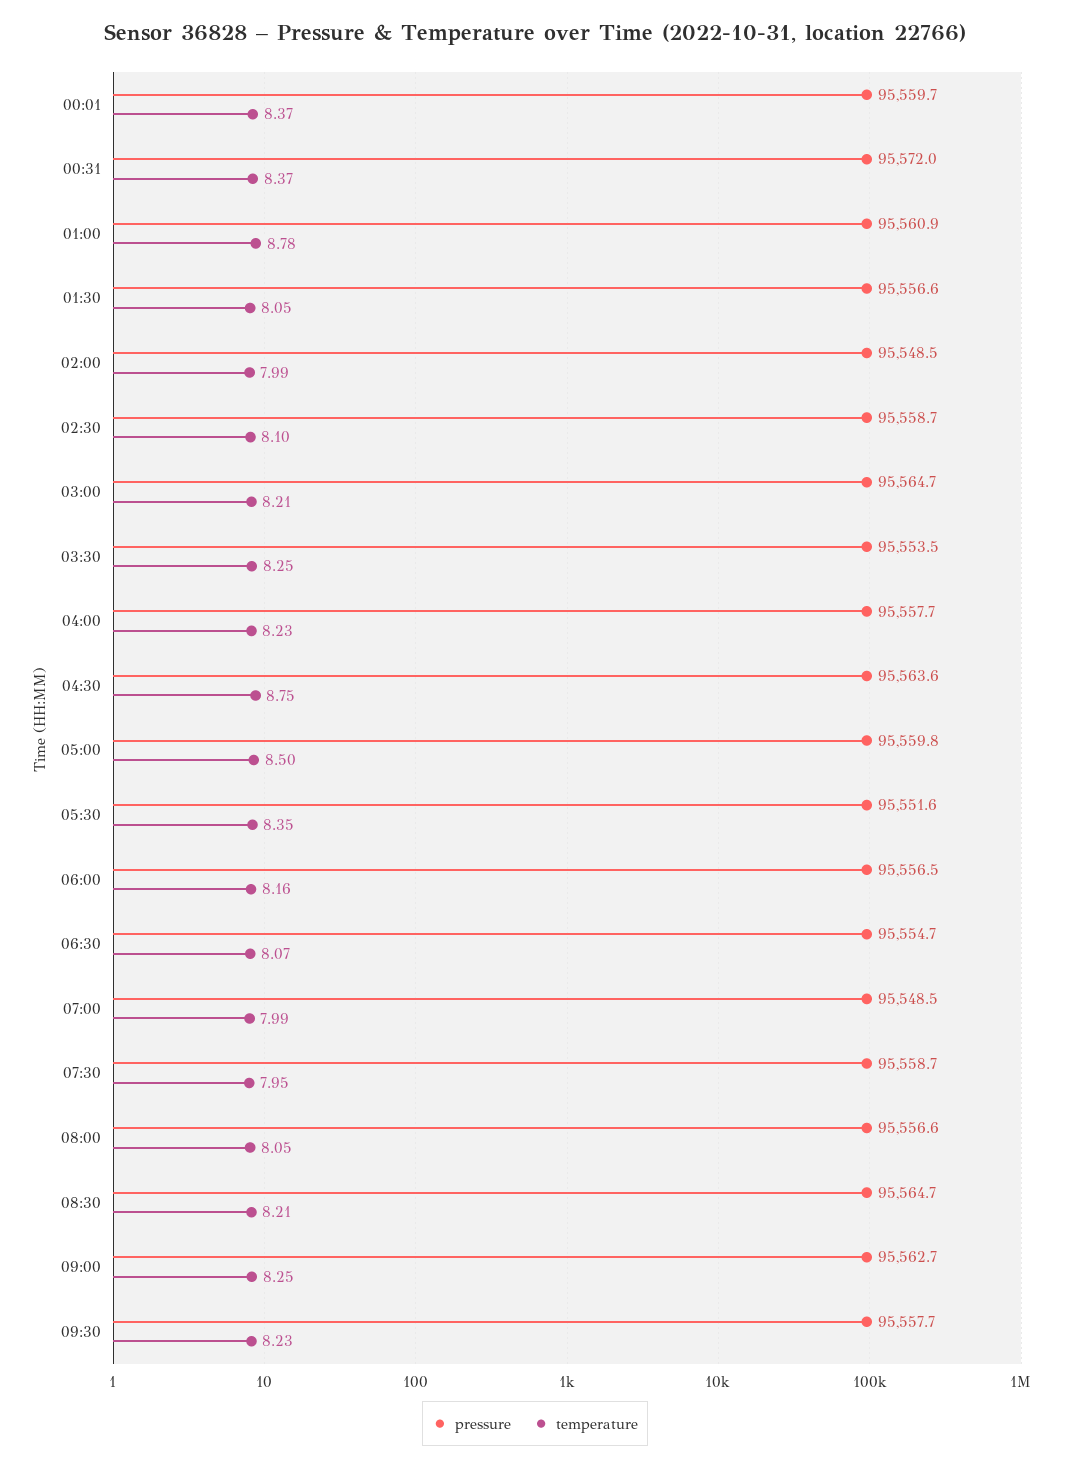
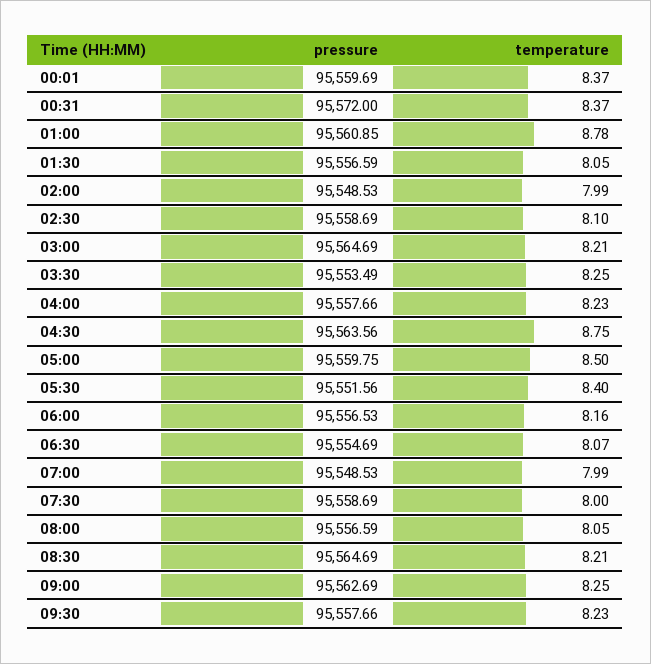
temperature, 05:30: 8.35 -> 8.4
temperature, 07:30: 7.95 -> 8

